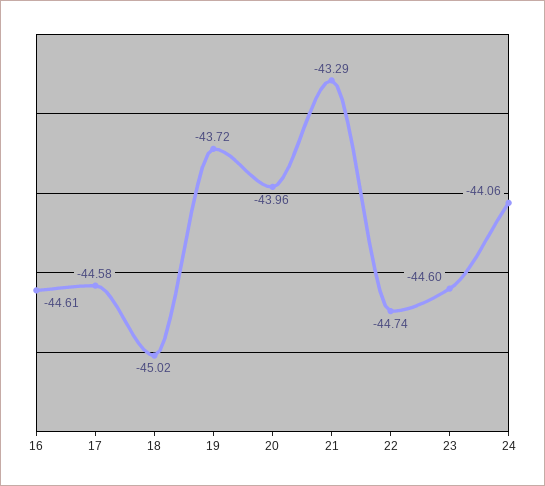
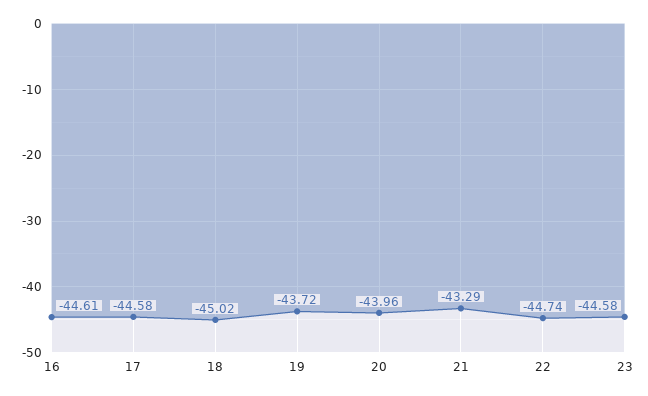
23: -44.6 -> -44.58
24: -44.06 -> none

